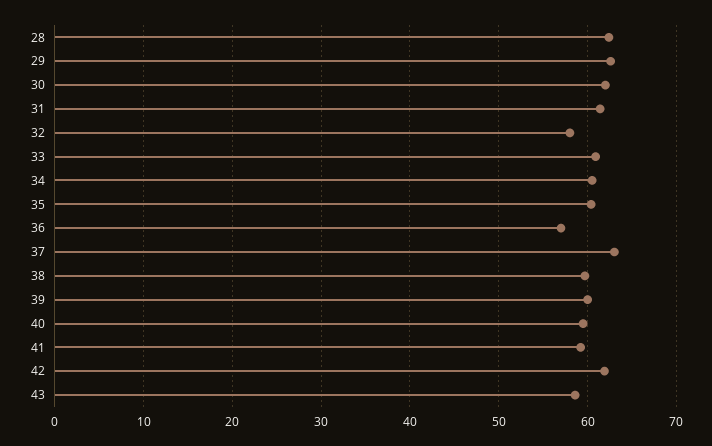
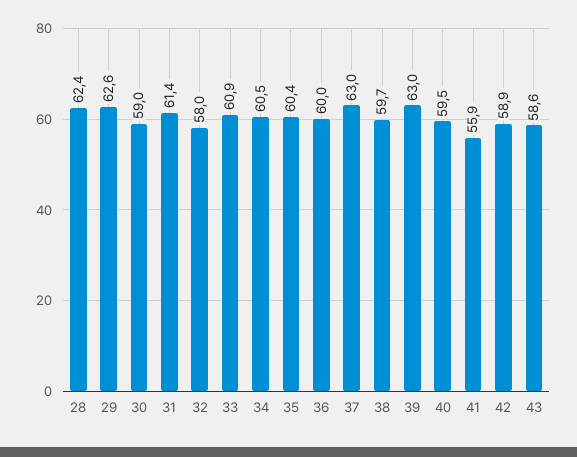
30: 62 -> 59
36: 57 -> 60
39: 60 -> 63
41: 59 -> 55.9
42: 62 -> 58.9

